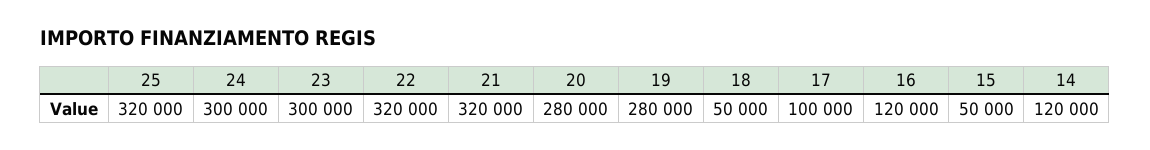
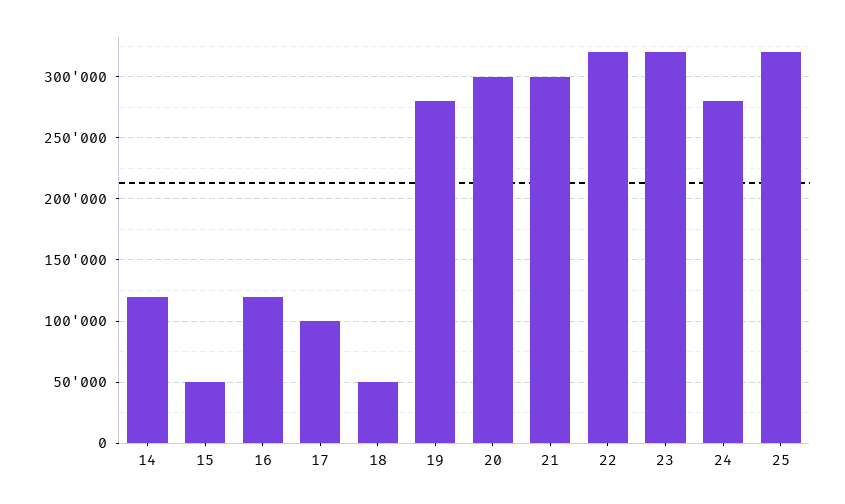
24: 300000 -> 280000
23: 300000 -> 320000
21: 320000 -> 300000
20: 280000 -> 300000

